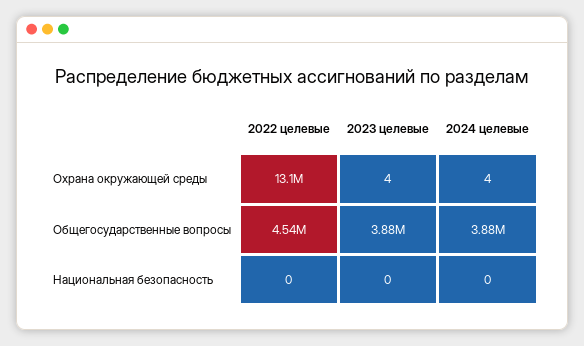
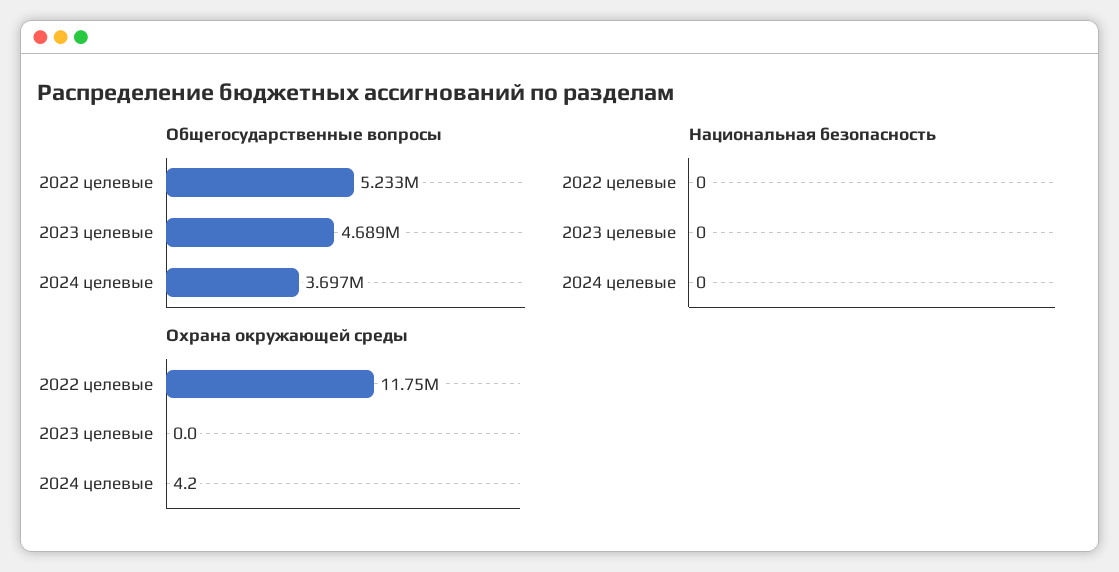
Охрана окружающей среды, 2022 целевые: 13100000 -> 11750000
Охрана окружающей среды, 2023 целевые: 4 -> 0
Общегосударственные вопросы, 2022 целевые: 4540000 -> 5233000
Общегосударственные вопросы, 2023 целевые: 3880000 -> 4689000
Общегосударственные вопросы, 2024 целевые: 3880000 -> 3697000

